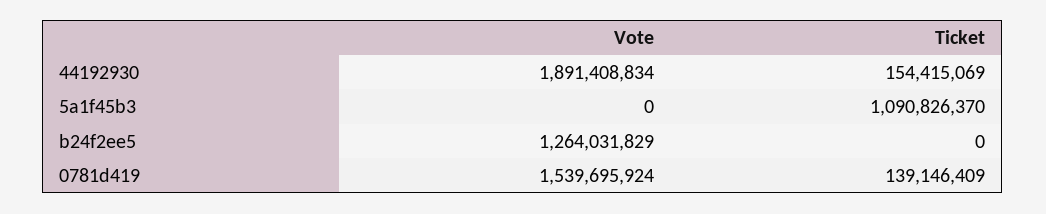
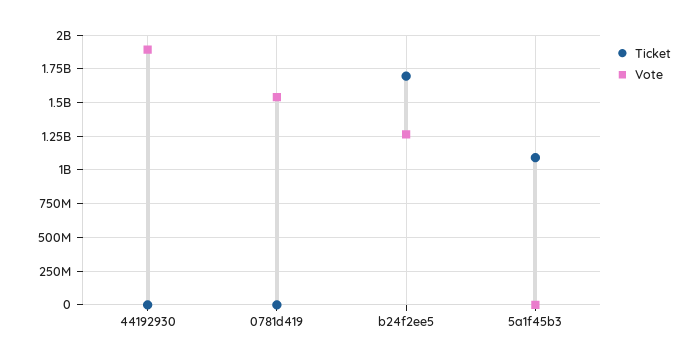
Ticket, 44192930: 154415069 -> 0
Ticket, b24f2ee5: 0 -> 1700000000
Ticket, 0781d419: 139146409 -> 0

